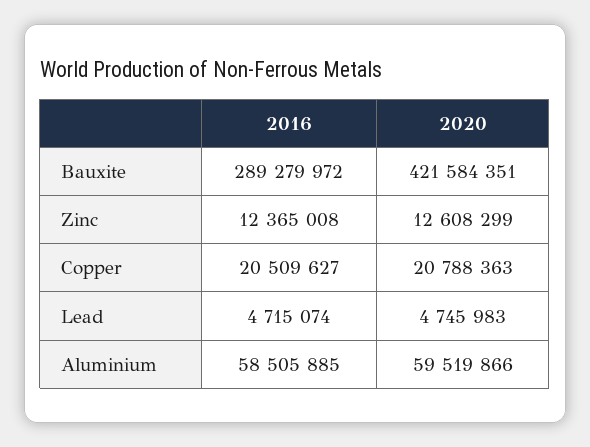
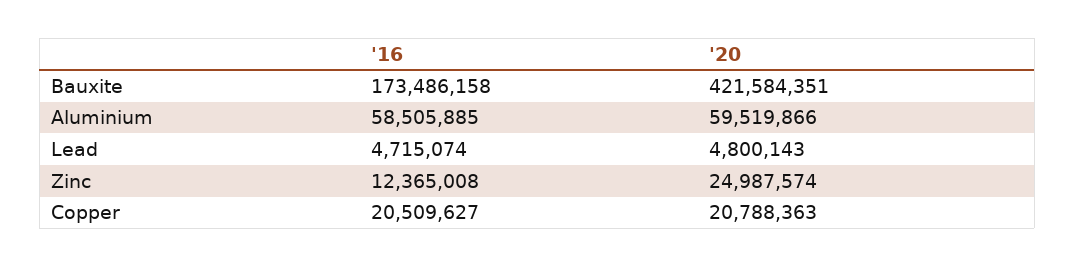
2016, Bauxite: 289279972 -> 173486158
2020, Zinc: 12608299 -> 24987574
2020, Lead: 4745983 -> 4800143

